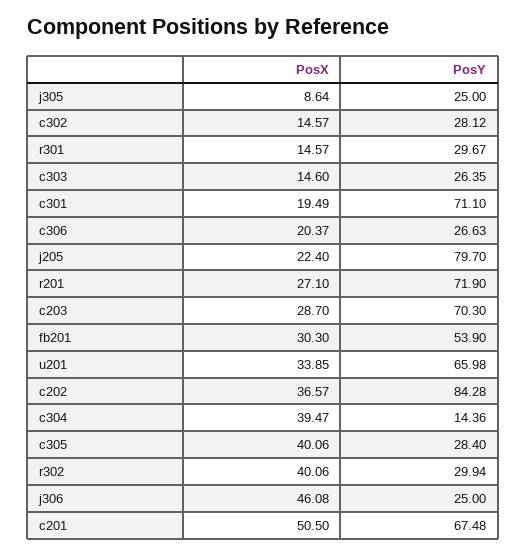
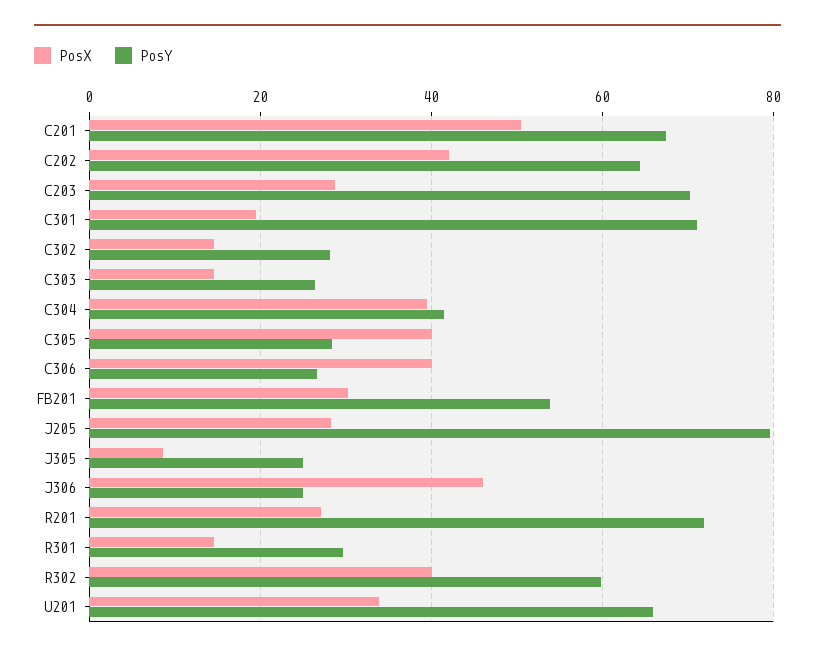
PosX, c306: 20.37 -> 40
PosX, j205: 22.4 -> 28
PosX, c202: 36.57 -> 42
PosY, c202: 84.28 -> 64
PosY, c304: 14.36 -> 42
PosY, r302: 29.94 -> 60

